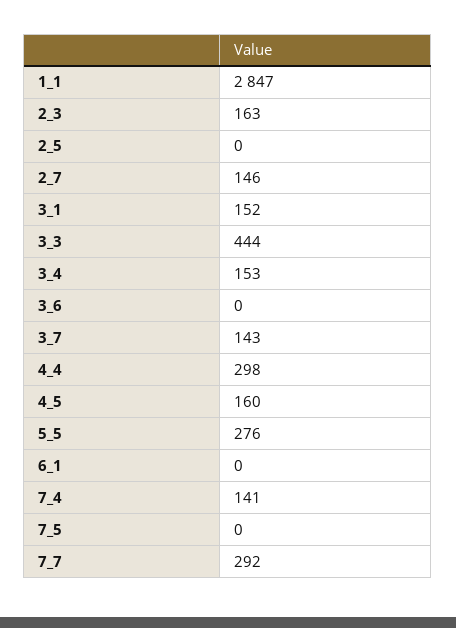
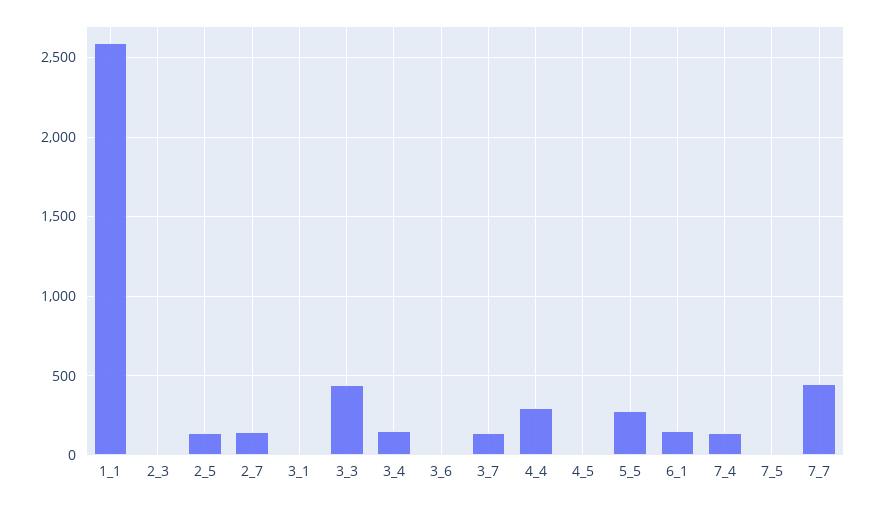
1_1: 2847 -> 2600
2_3: 163 -> 0
2_5: 0 -> 150
3_1: 152 -> 0
4_5: 160 -> 0
6_1: 0 -> 150
7_7: 292 -> 450

